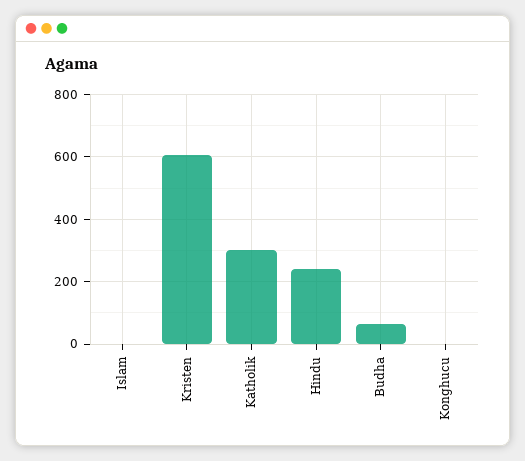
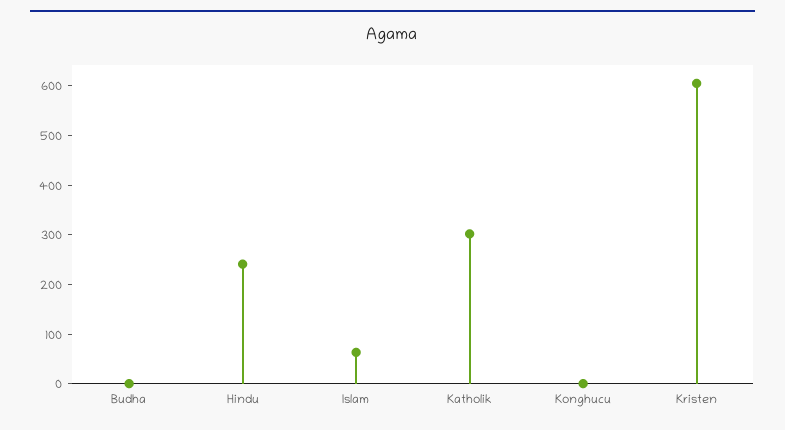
Islam: 0 -> 60
Budha: 60 -> 0

